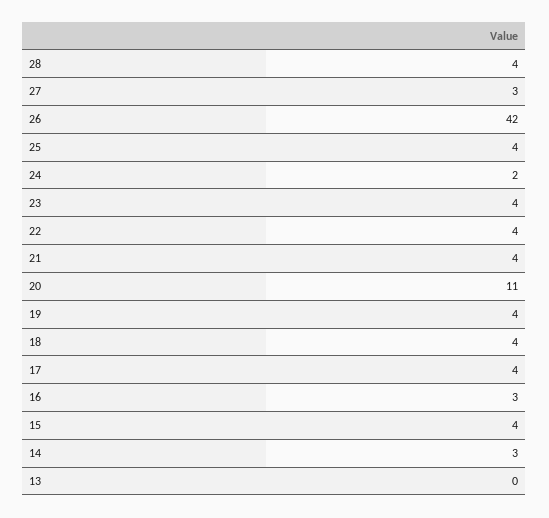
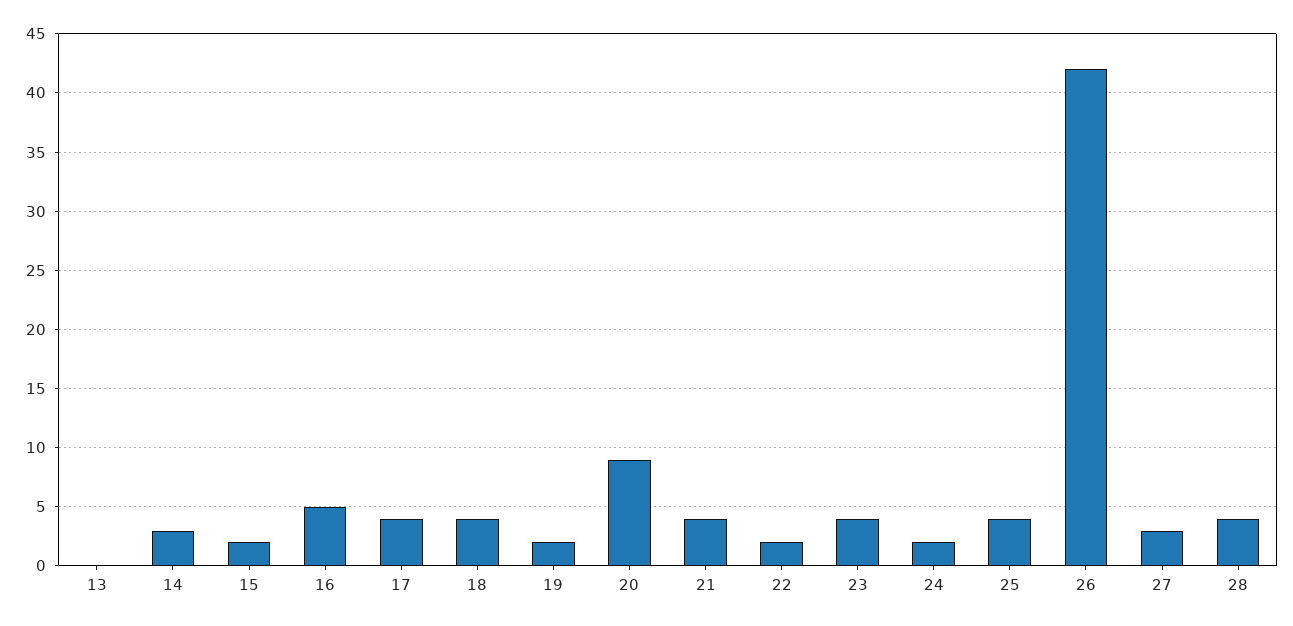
22: 4 -> 2
20: 11 -> 9
19: 4 -> 2
16: 3 -> 5
15: 4 -> 2

